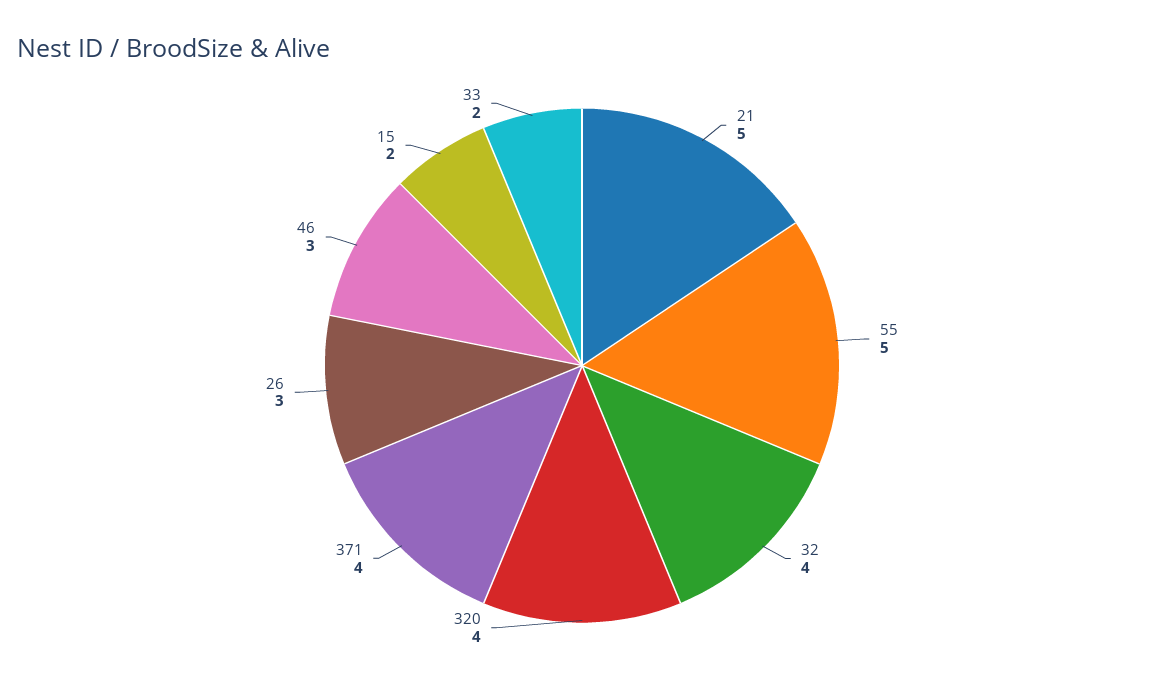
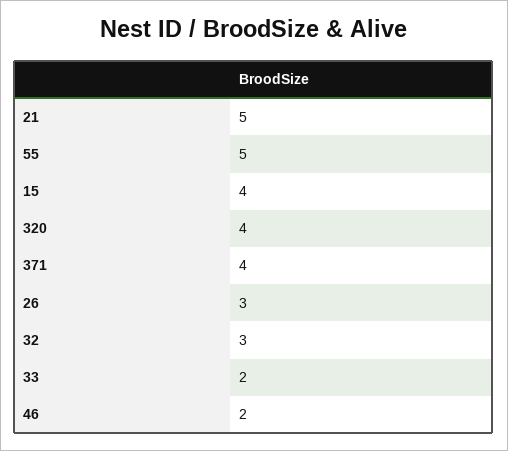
32: 4 -> 3
46: 3 -> 2
15: 2 -> 4

